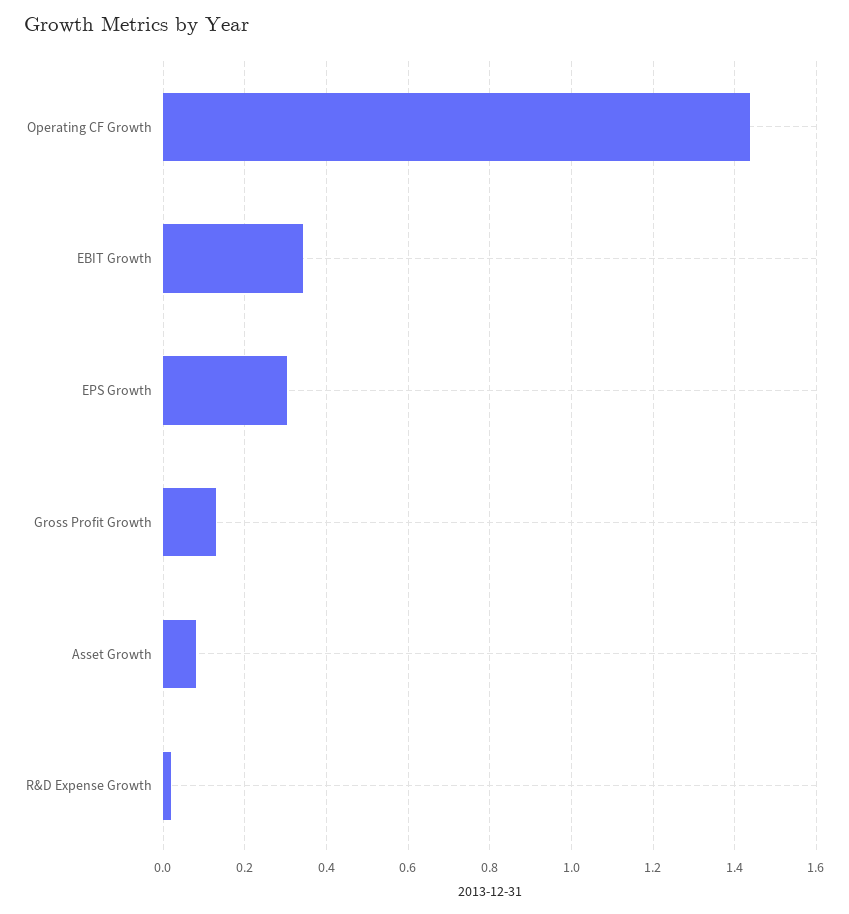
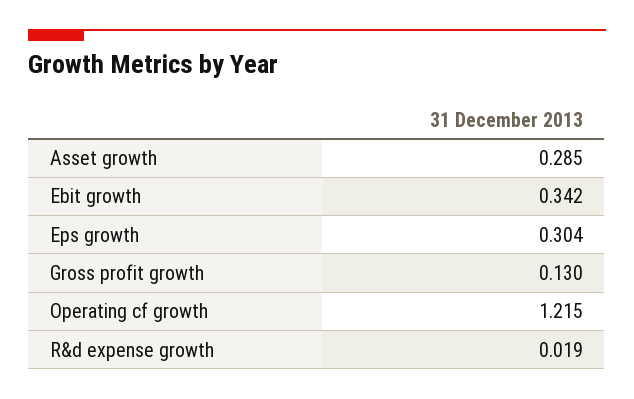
Operating CF Growth: 1.44 -> 1.215
Asset Growth: 0.08 -> 0.285

